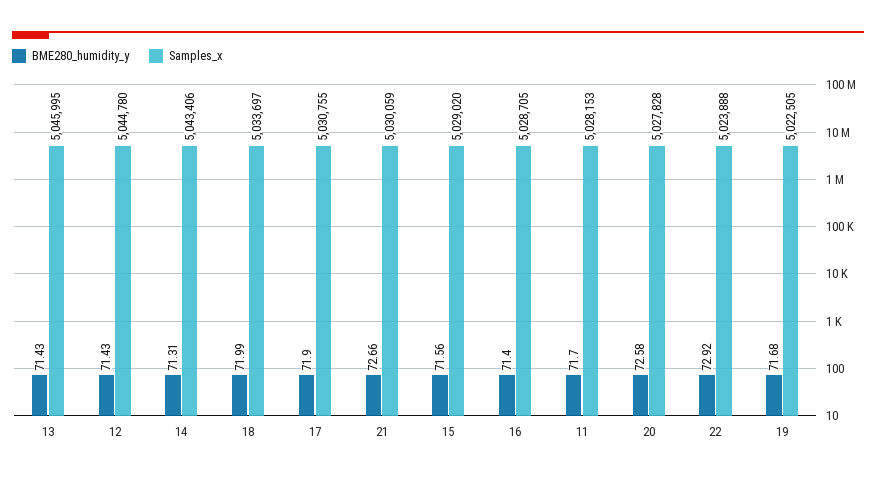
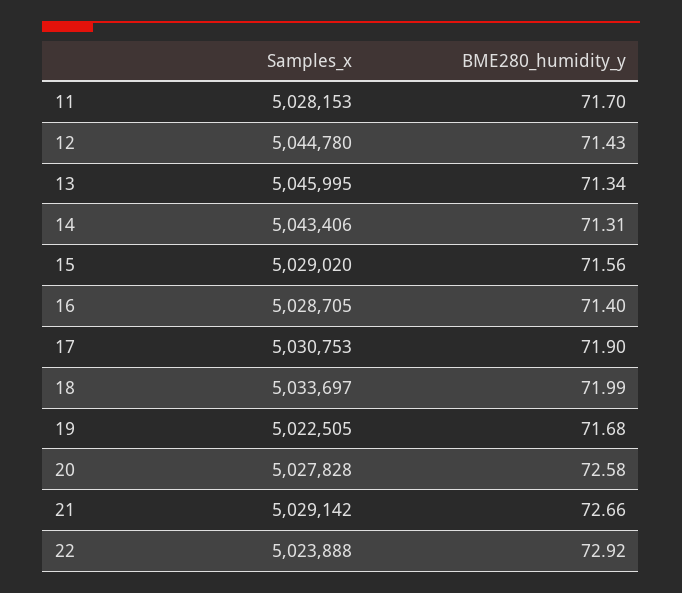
BME280_humidity_y, 13: 71.43 -> 71.34
Samples_x, 17: 5030755 -> 5030753
Samples_x, 21: 5030059 -> 5029142

